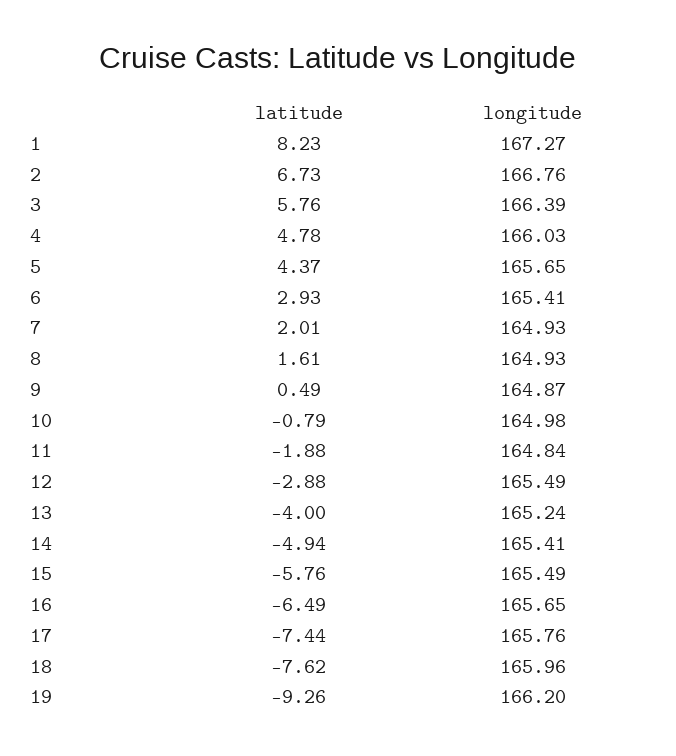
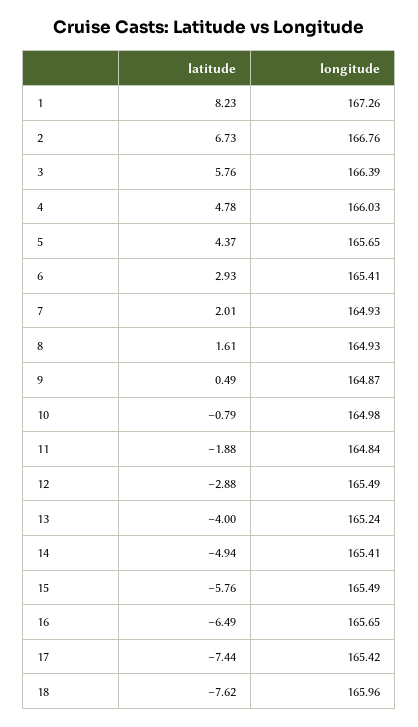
longitude, 1: 167.27 -> 167.26
longitude, 17: 165.76 -> 165.42
latitude, 19: -9.26 -> none
longitude, 19: 166.2 -> none

